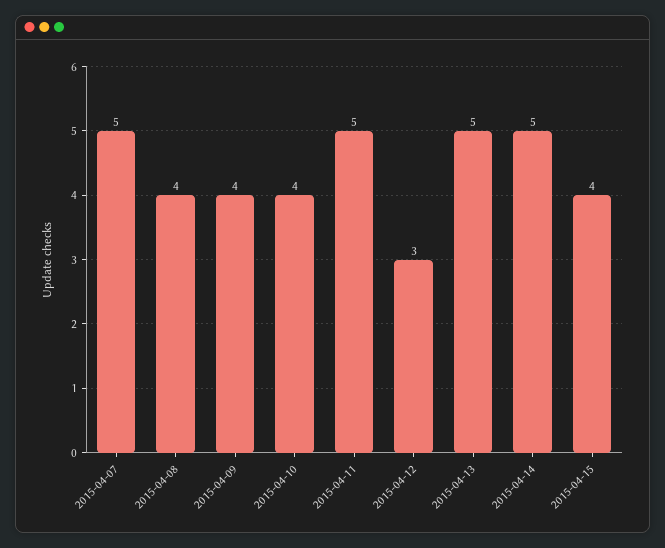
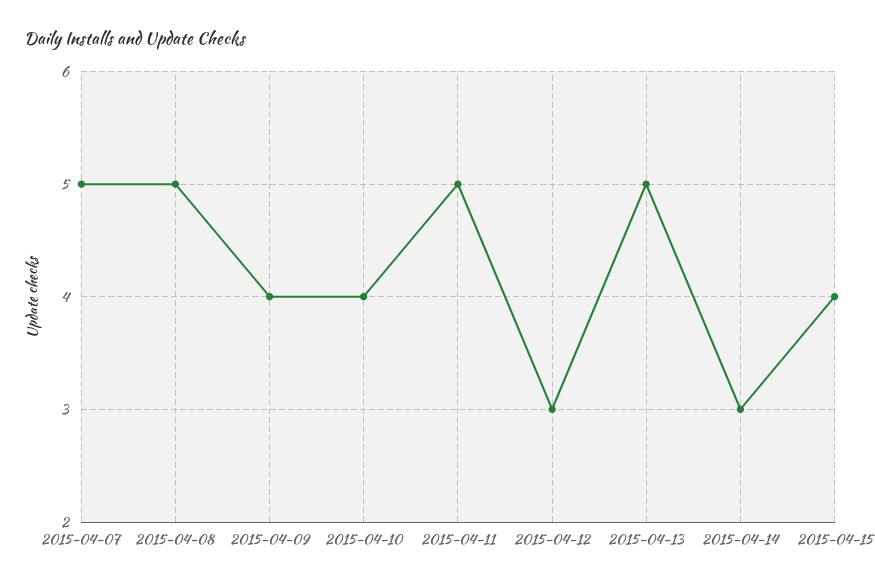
2015-04-08: 4 -> 5
2015-04-14: 5 -> 3

